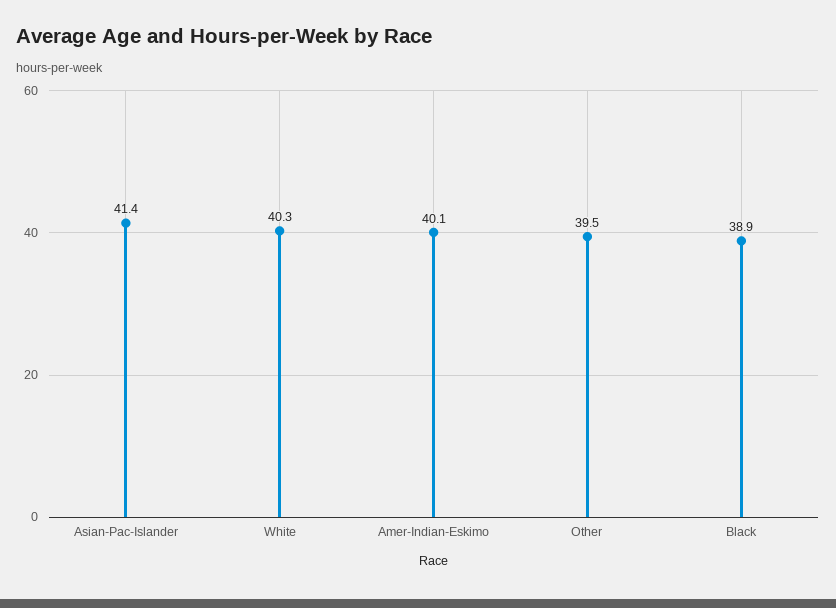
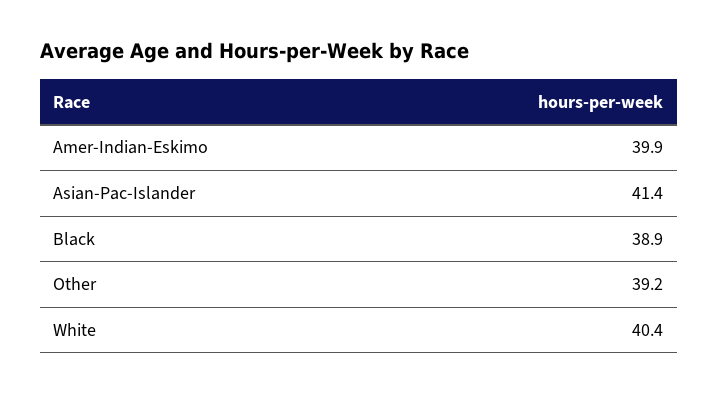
White: 40.3 -> 40.4
Amer-Indian-Eskimo: 40.1 -> 39.9
Other: 39.5 -> 39.2

